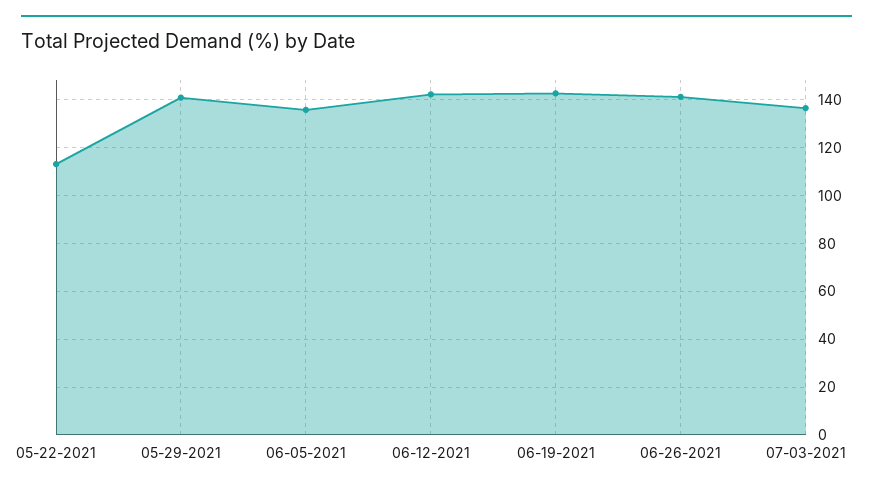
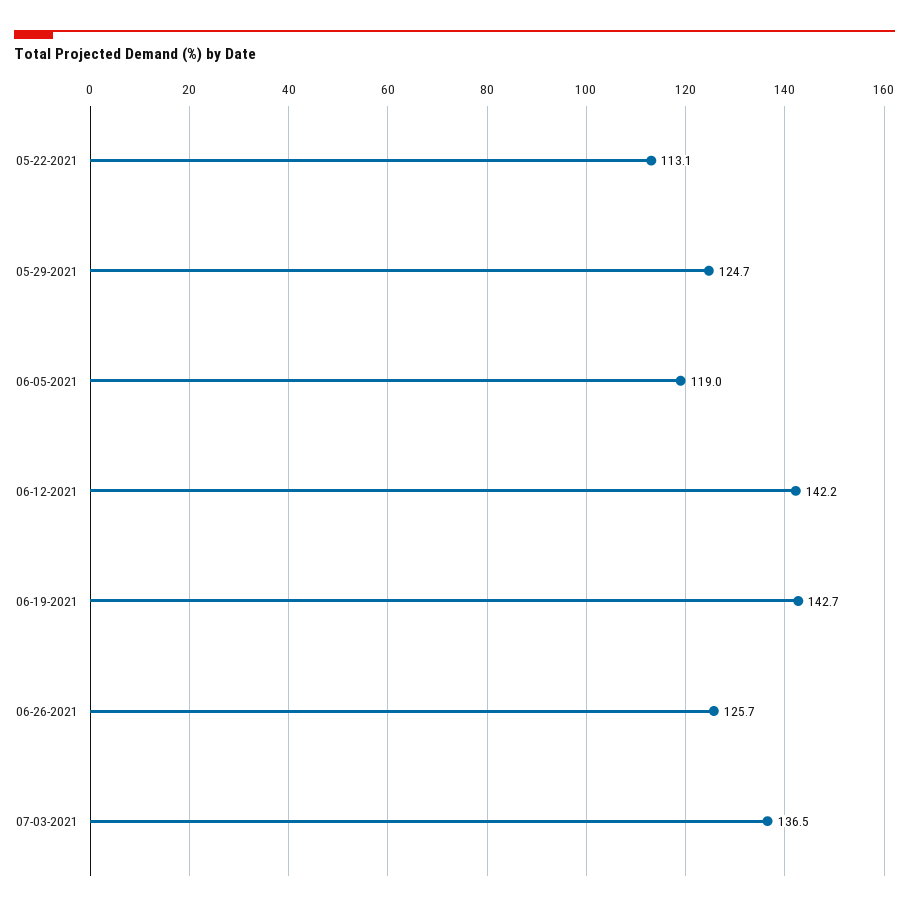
05-29-2021: 140 -> 124.7
06-05-2021: 135 -> 119
06-26-2021: 140 -> 125.7

